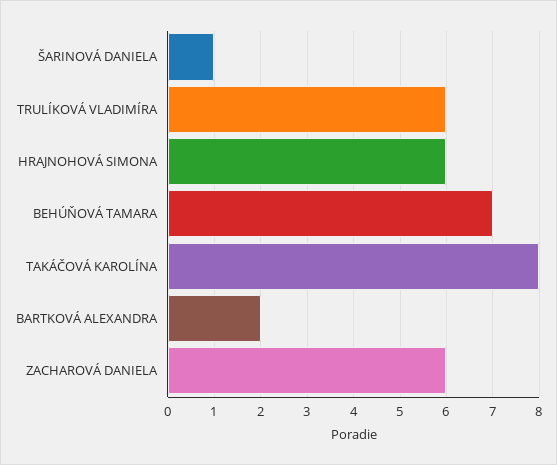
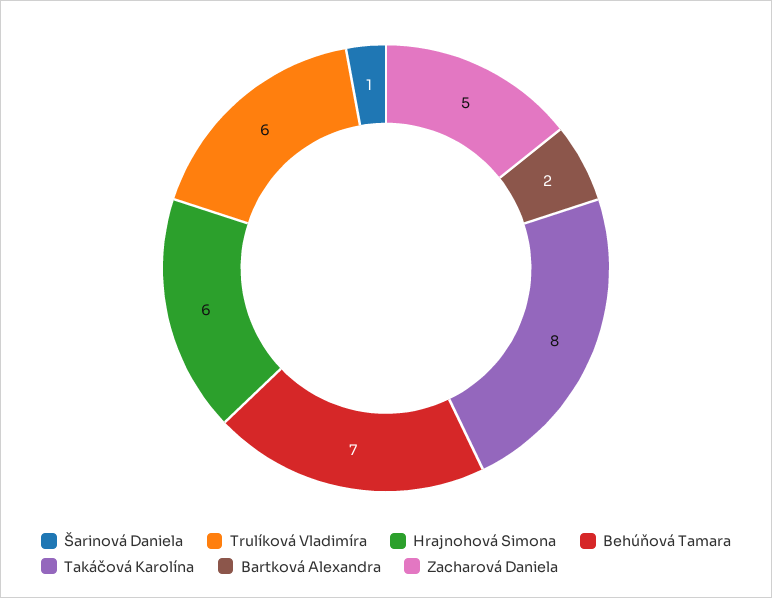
ZACHAROVÁ DANIELA: 6 -> 5

